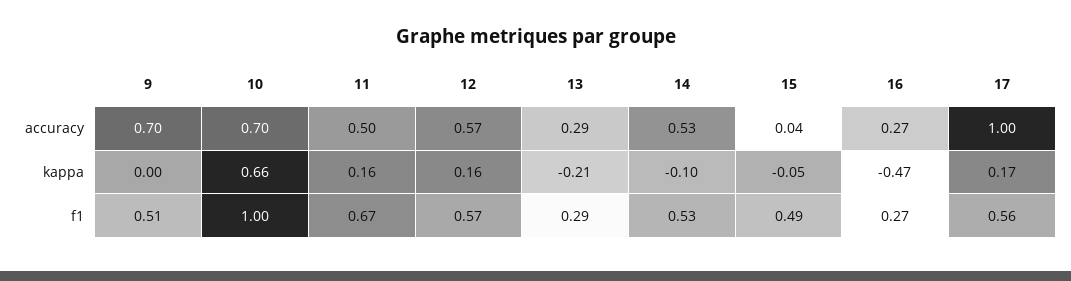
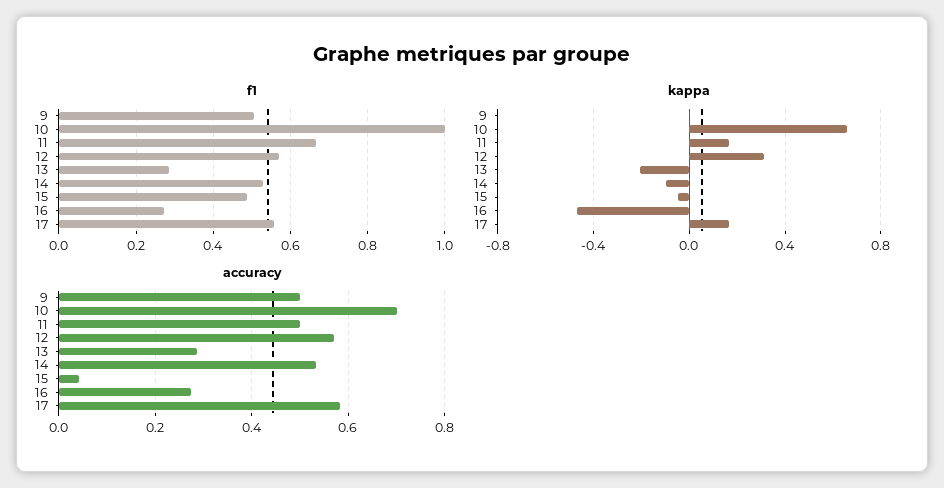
accuracy, 9: 0.7 -> 0.5
accuracy, 17: 1 -> 0.58
kappa, 12: 0.16 -> 0.3

